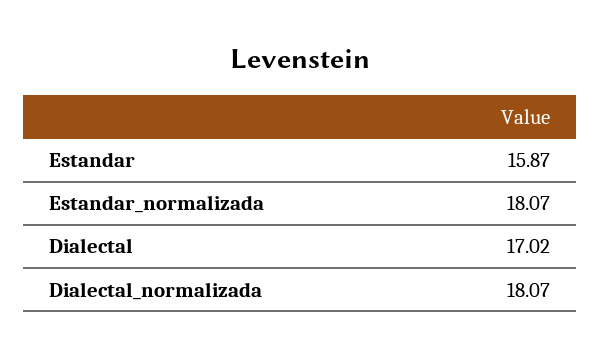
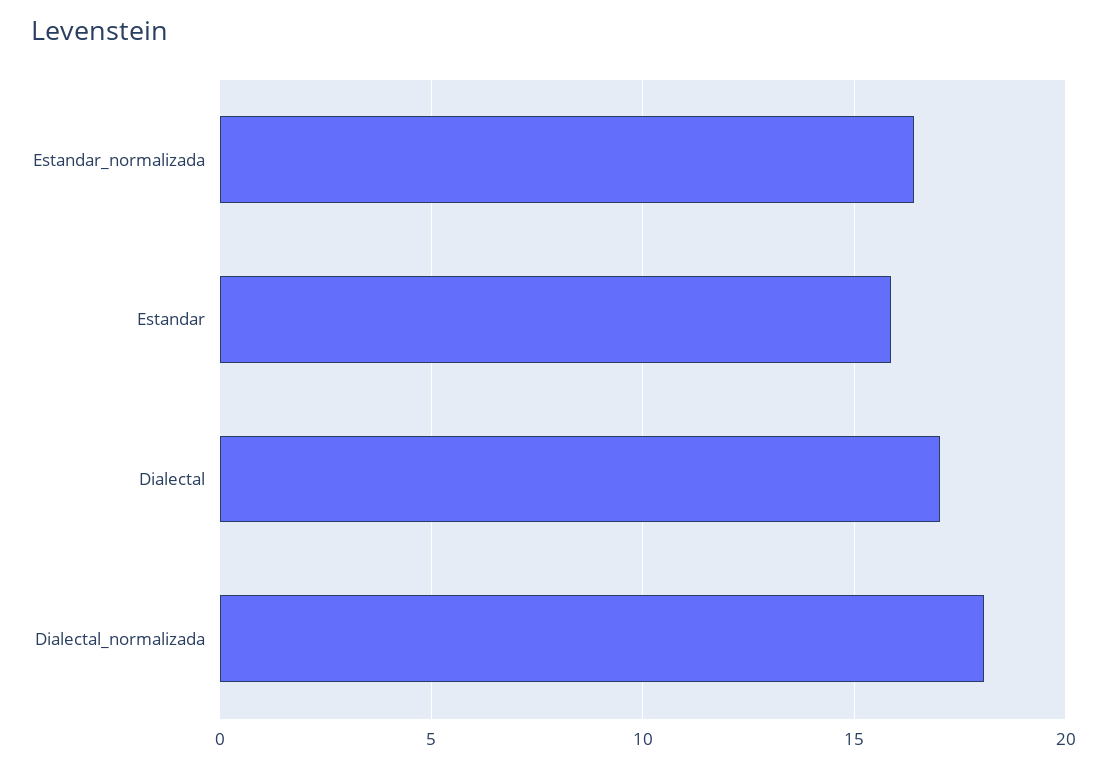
Estandar_normalizada: 18.07 -> 16.5

